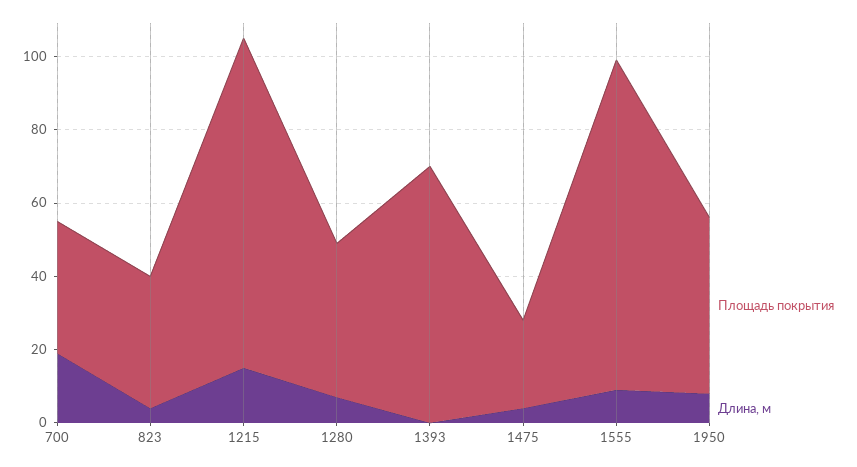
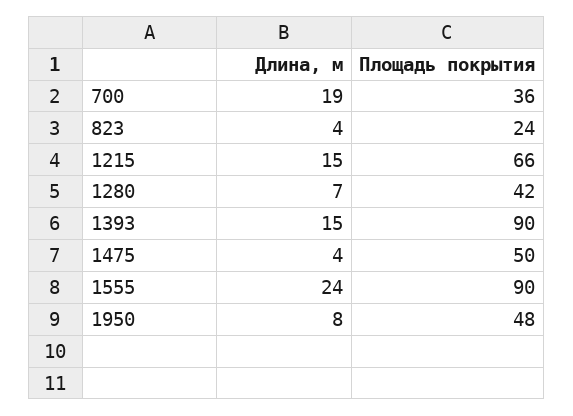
Площадь покрытия, 823: 35 -> 24
Площадь покрытия, 1215: 90 -> 66
Площадь покрытия, 1393: 70 -> 90
Длина, м, 1393: 0 -> 15
Площадь покрытия, 1475: 25 -> 50
Длина, м, 1555: 10 -> 24

